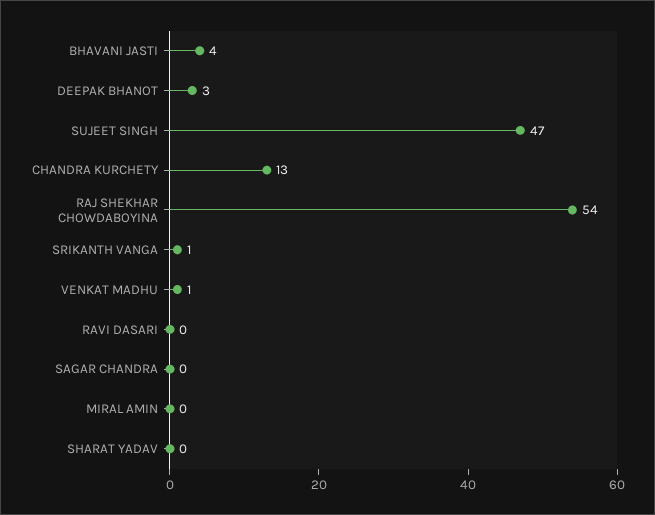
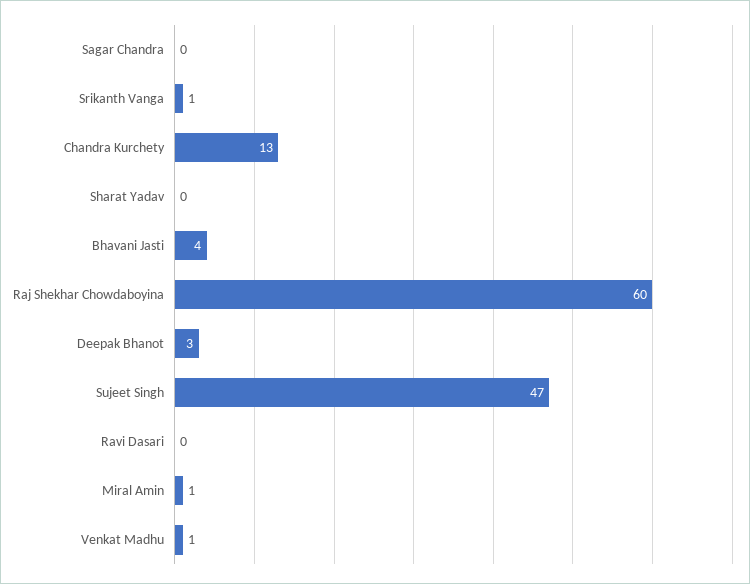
RAJ SHEKHAR CHOWDABOYINA: 54 -> 60
MIRAL AMIN: 0 -> 1

